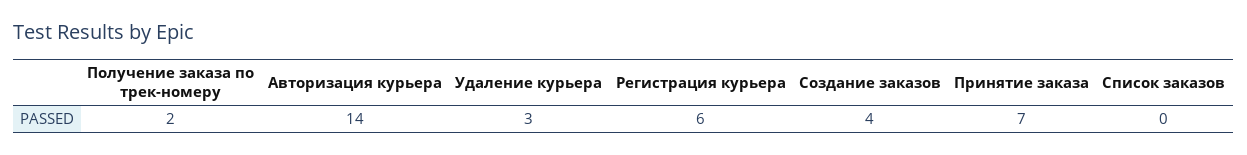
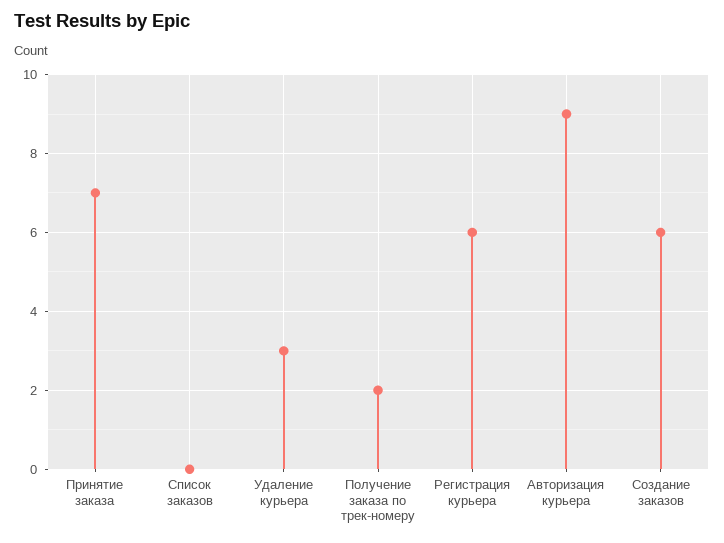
Авторизация курьера: 14 -> 9
Создание заказов: 4 -> 6

